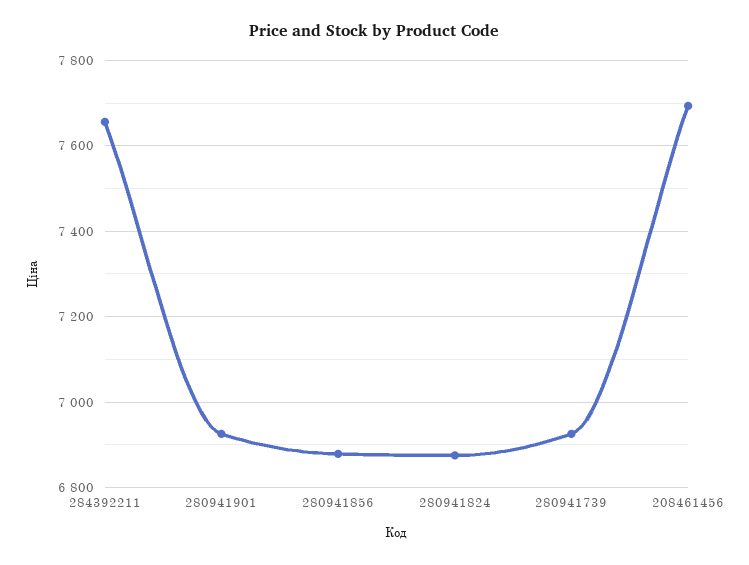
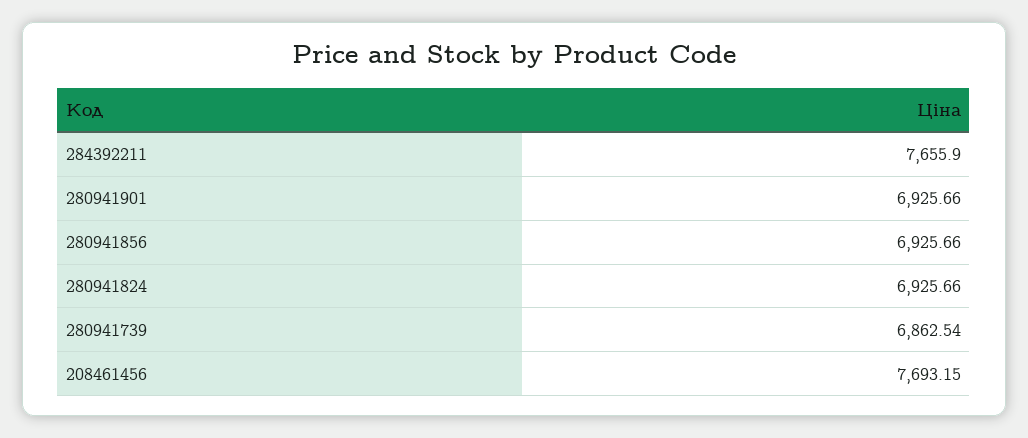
280941856: 6880 -> 6925.66
280941824: 6880 -> 6925.66
280941739: 6920 -> 6862.54

